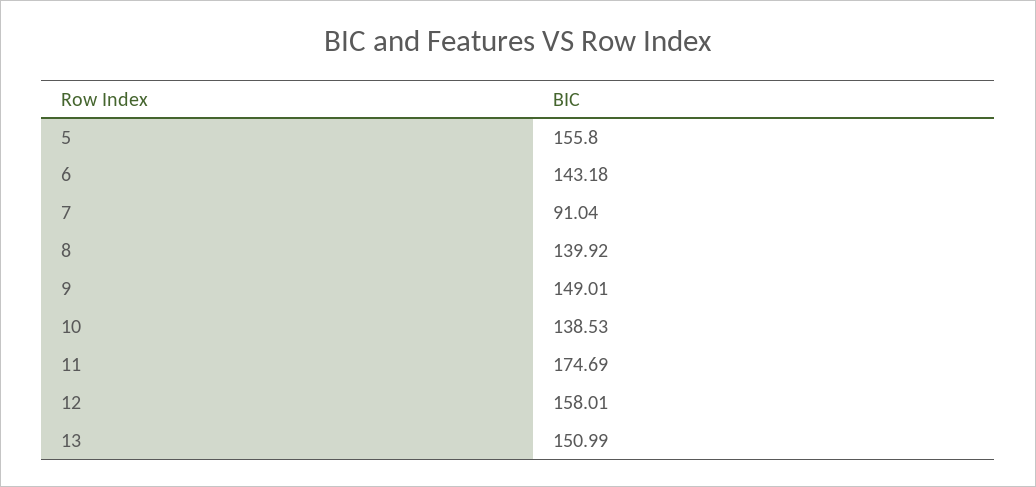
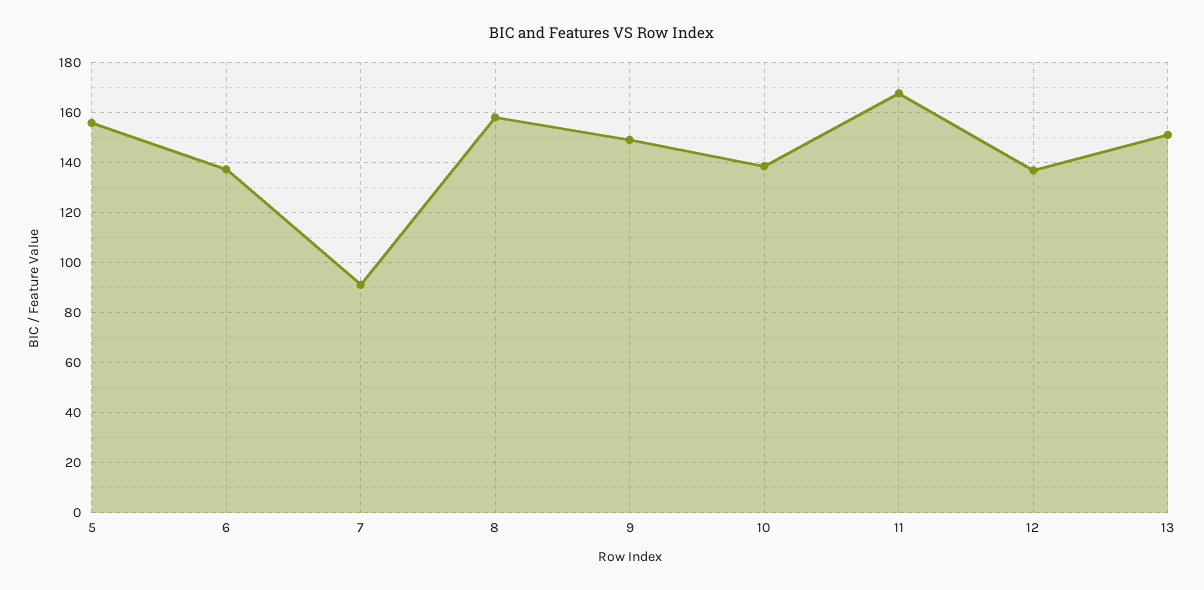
6: 143.18 -> 137.5
8: 139.92 -> 157.5
11: 174.69 -> 167.5
12: 158.01 -> 137.5

